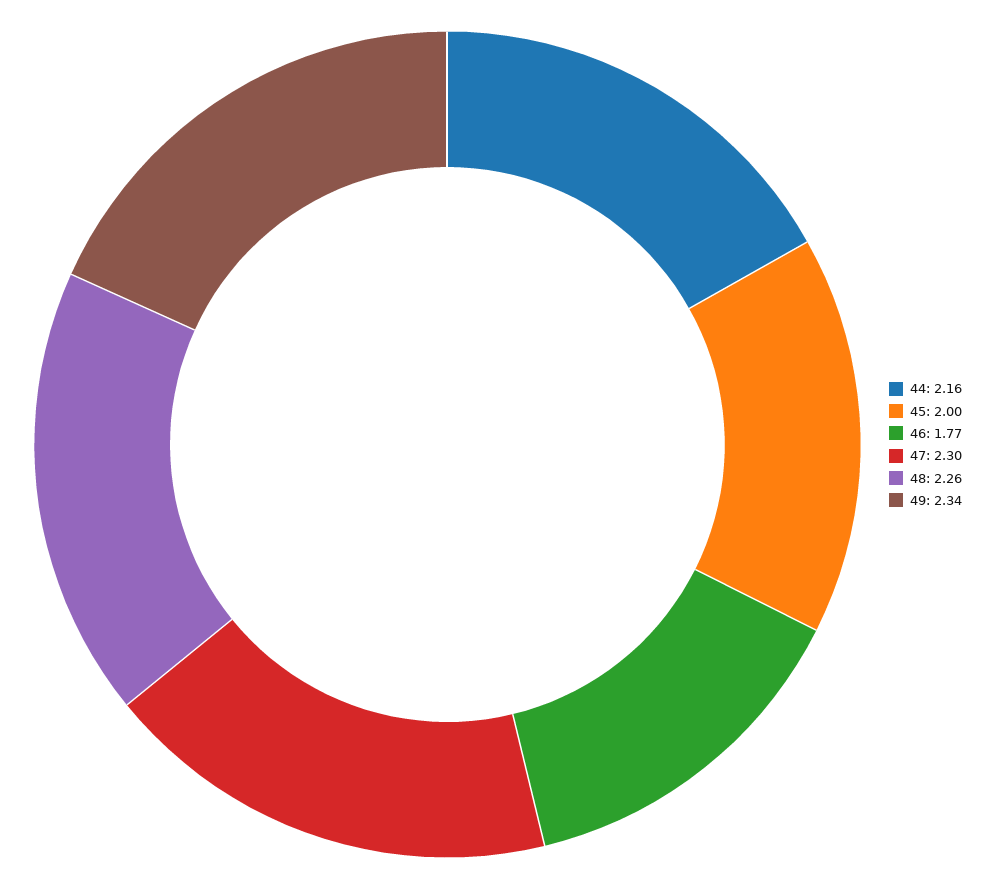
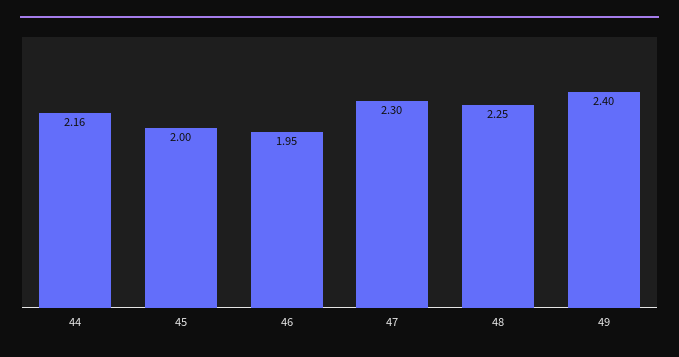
46: 1.77 -> 1.95
48: 2.26 -> 2.25
49: 2.34 -> 2.4

